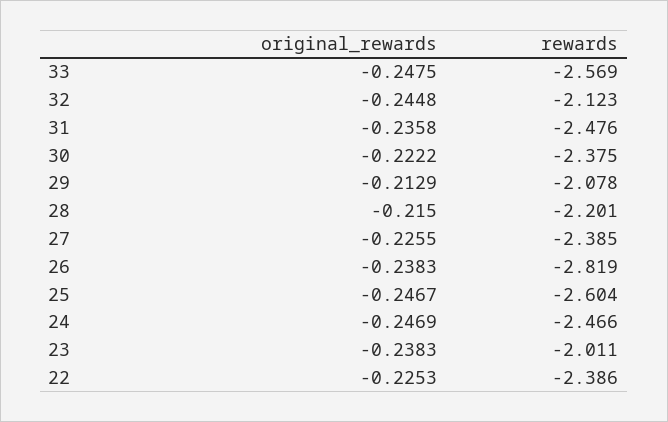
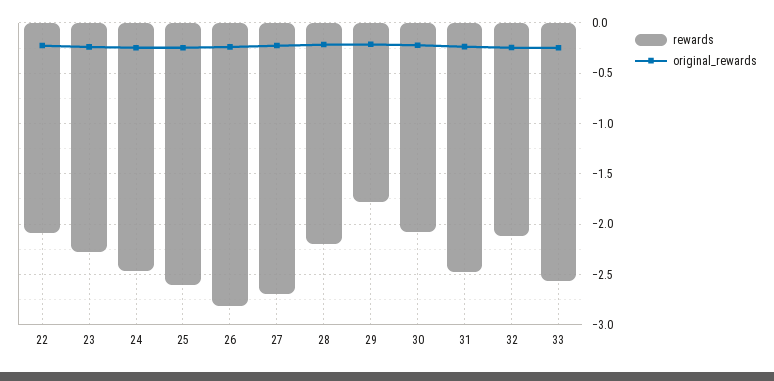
rewards, 30: -2.375 -> -2.1
rewards, 29: -2.078 -> -1.8
rewards, 27: -2.385 -> -2.7
rewards, 23: -2.011 -> -2.3
rewards, 22: -2.386 -> -2.1

